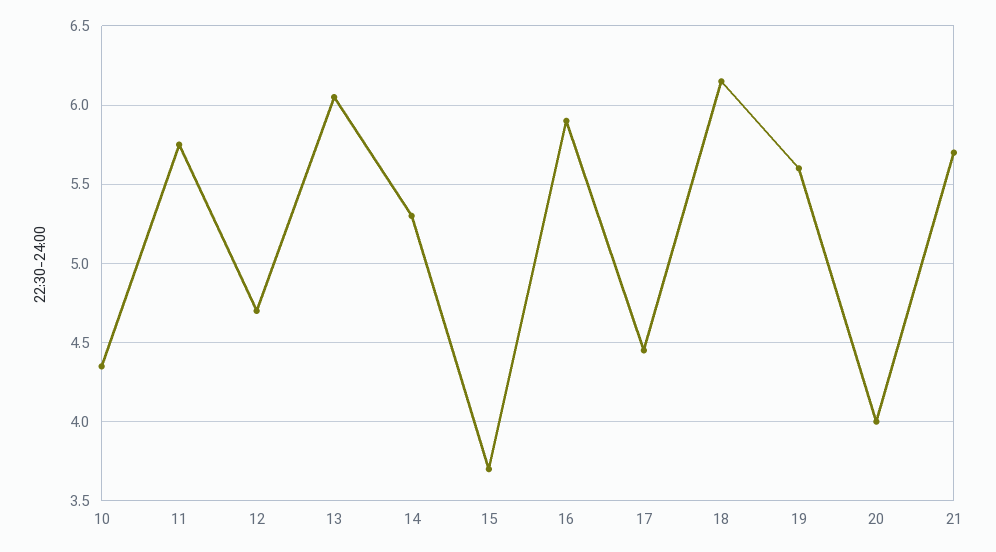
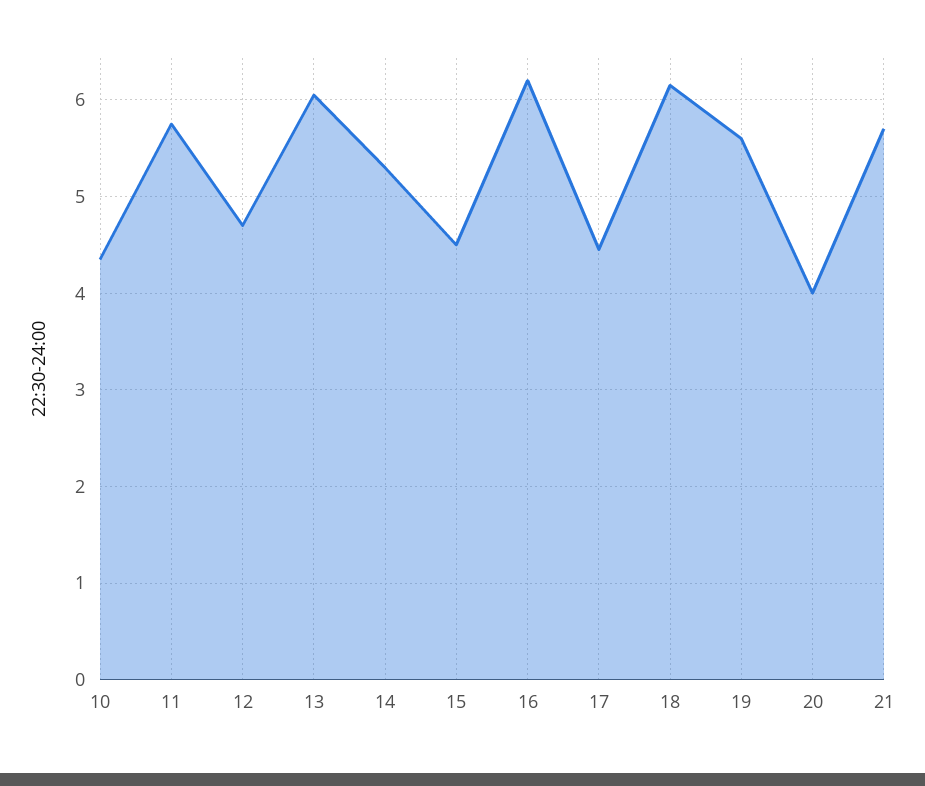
15: 3.7 -> 4.5
16: 5.9 -> 6.2

